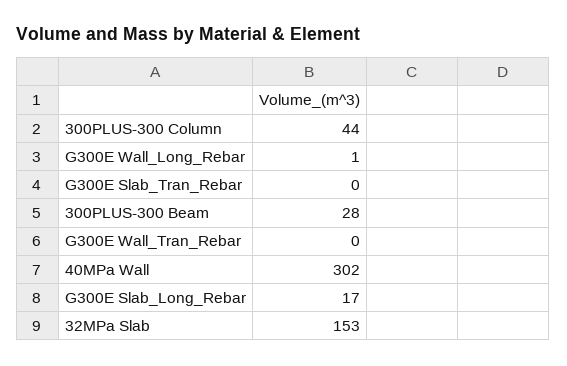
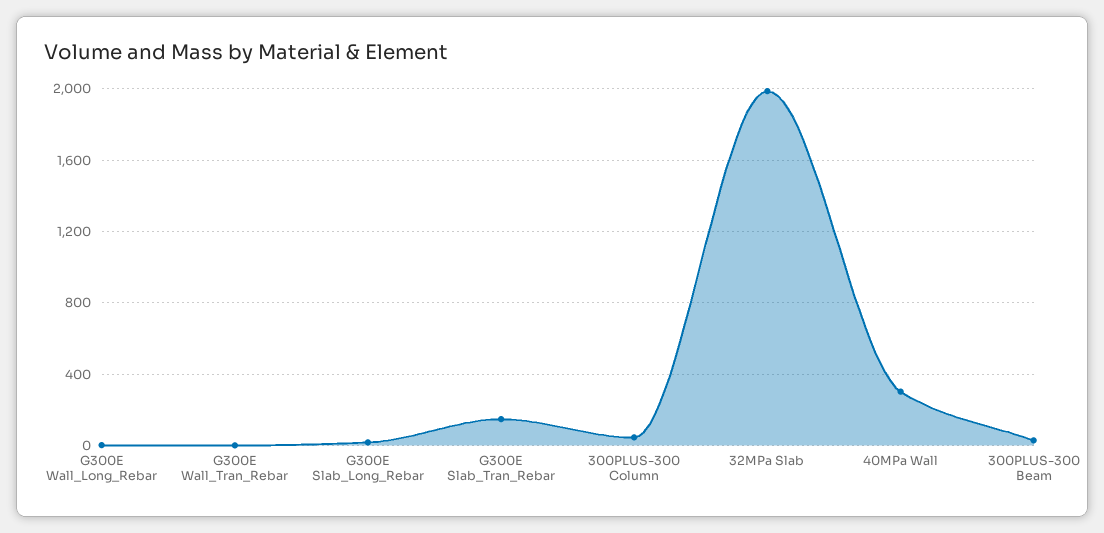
G300E Slab_Tran_Rebar: 0 -> 150
32MPa Slab: 153 -> 2000

